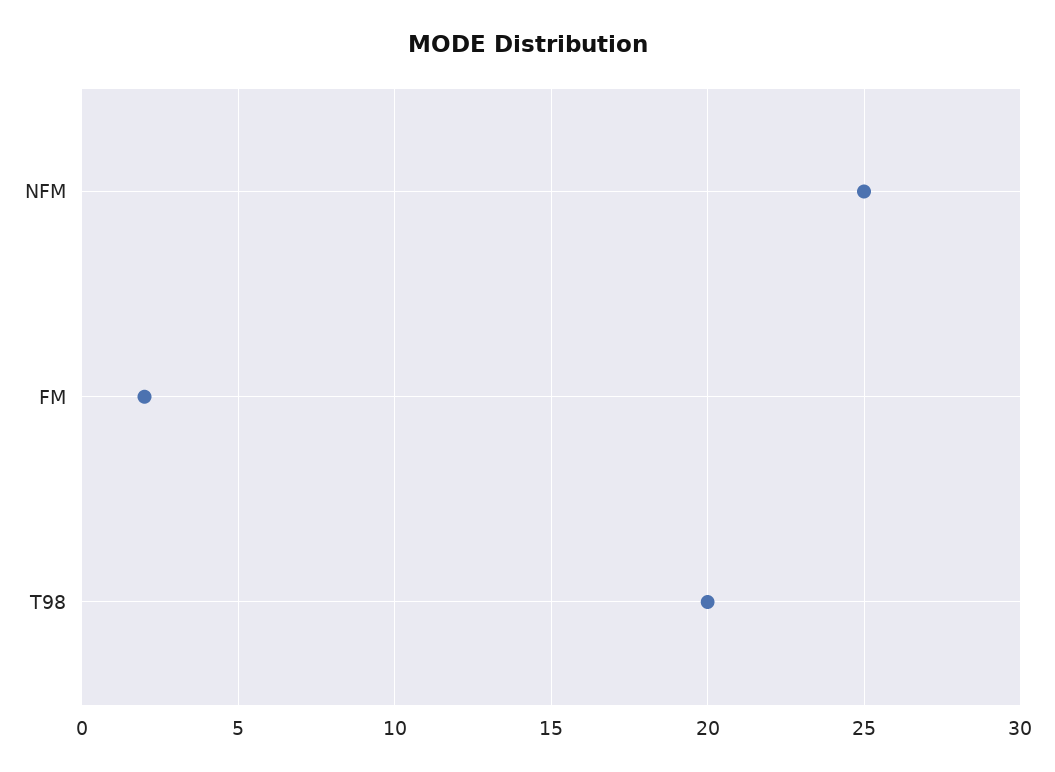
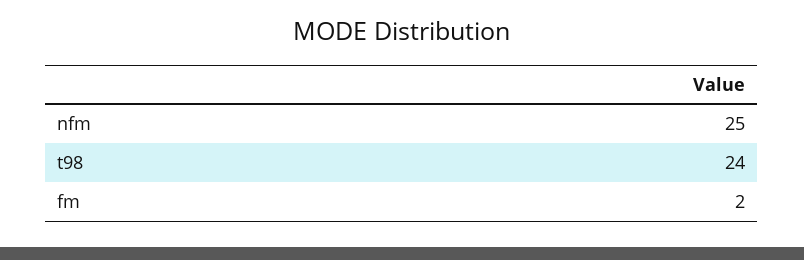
T98: 20 -> 24

